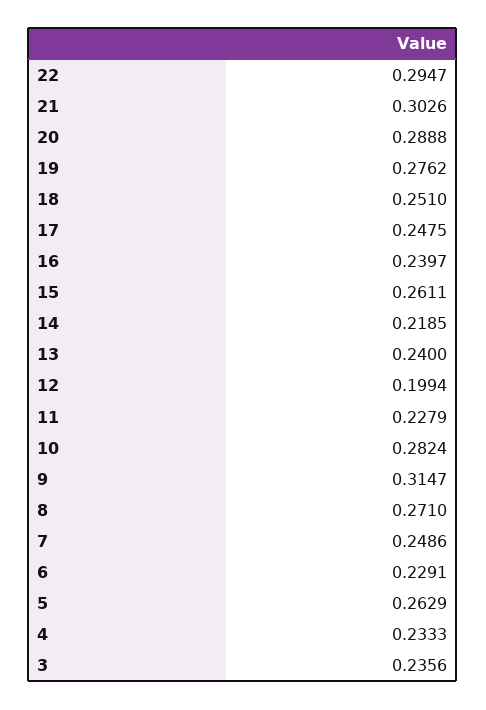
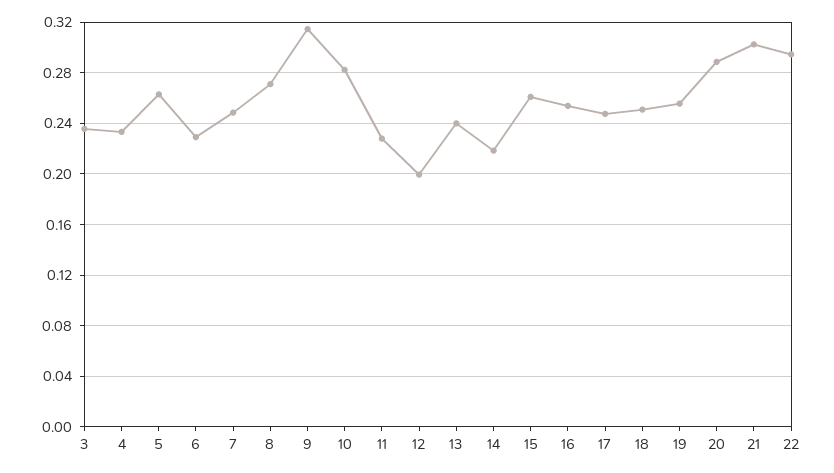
19: 0.2762 -> 0.255
16: 0.2397 -> 0.255

